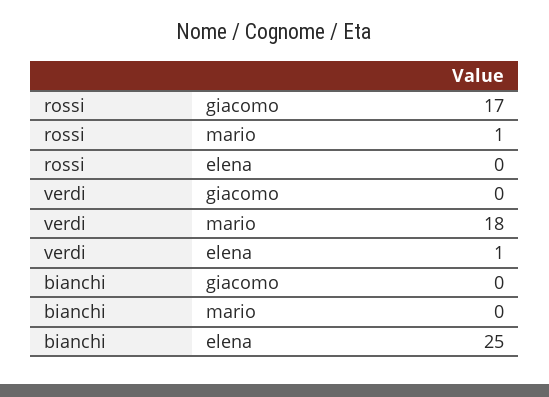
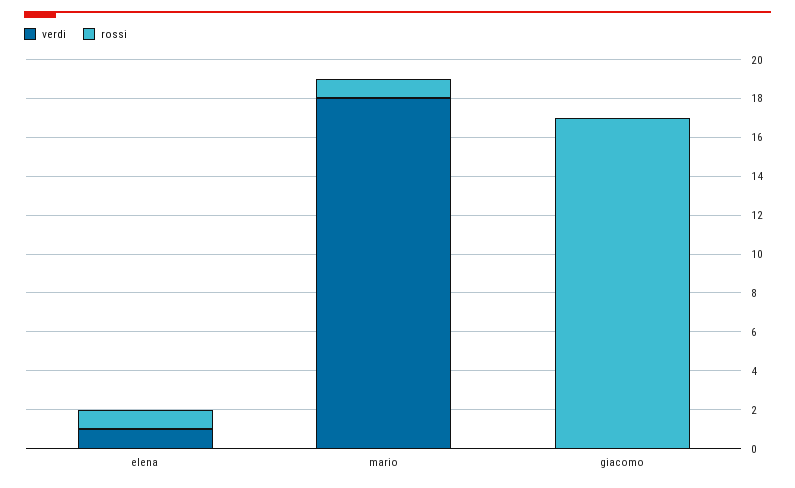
rossi, elena: 0 -> 1
bianchi, giacomo: 0 -> none
bianchi, mario: 0 -> none
bianchi, elena: 25 -> none

